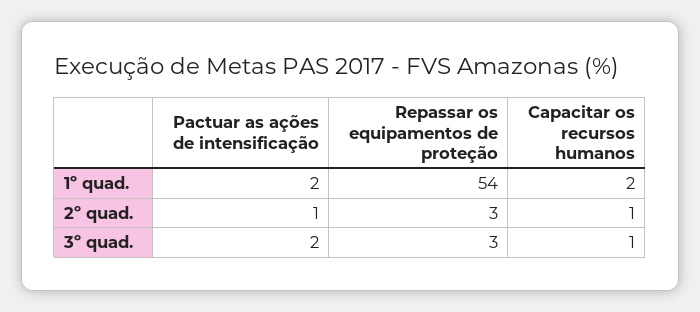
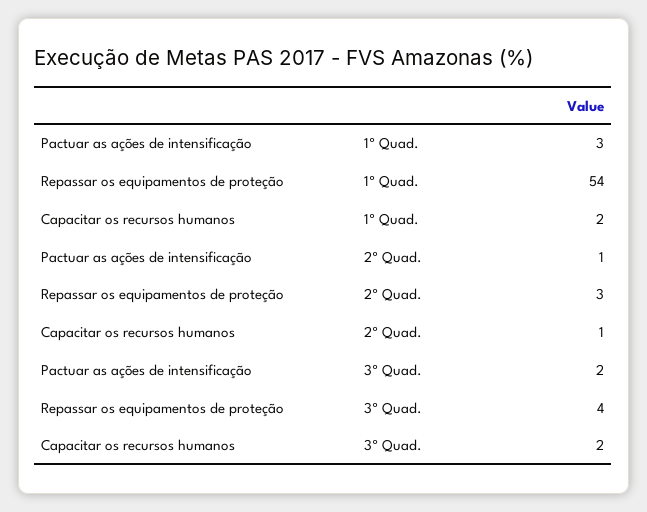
Pactuar as ações de intensificação, 1º quad.: 2 -> 3
Repassar os equipamentos de proteção, 3º quad.: 3 -> 4
Capacitar os recursos humanos, 3º quad.: 1 -> 2

